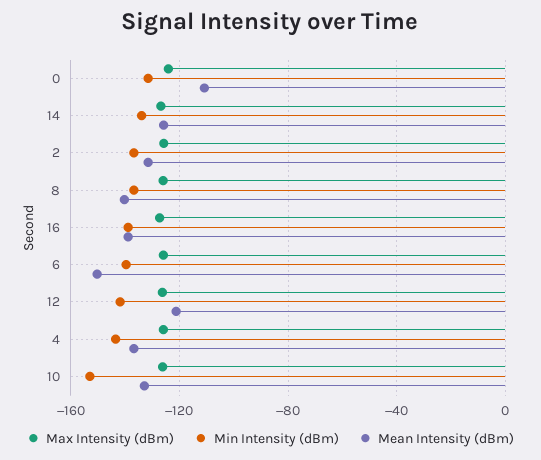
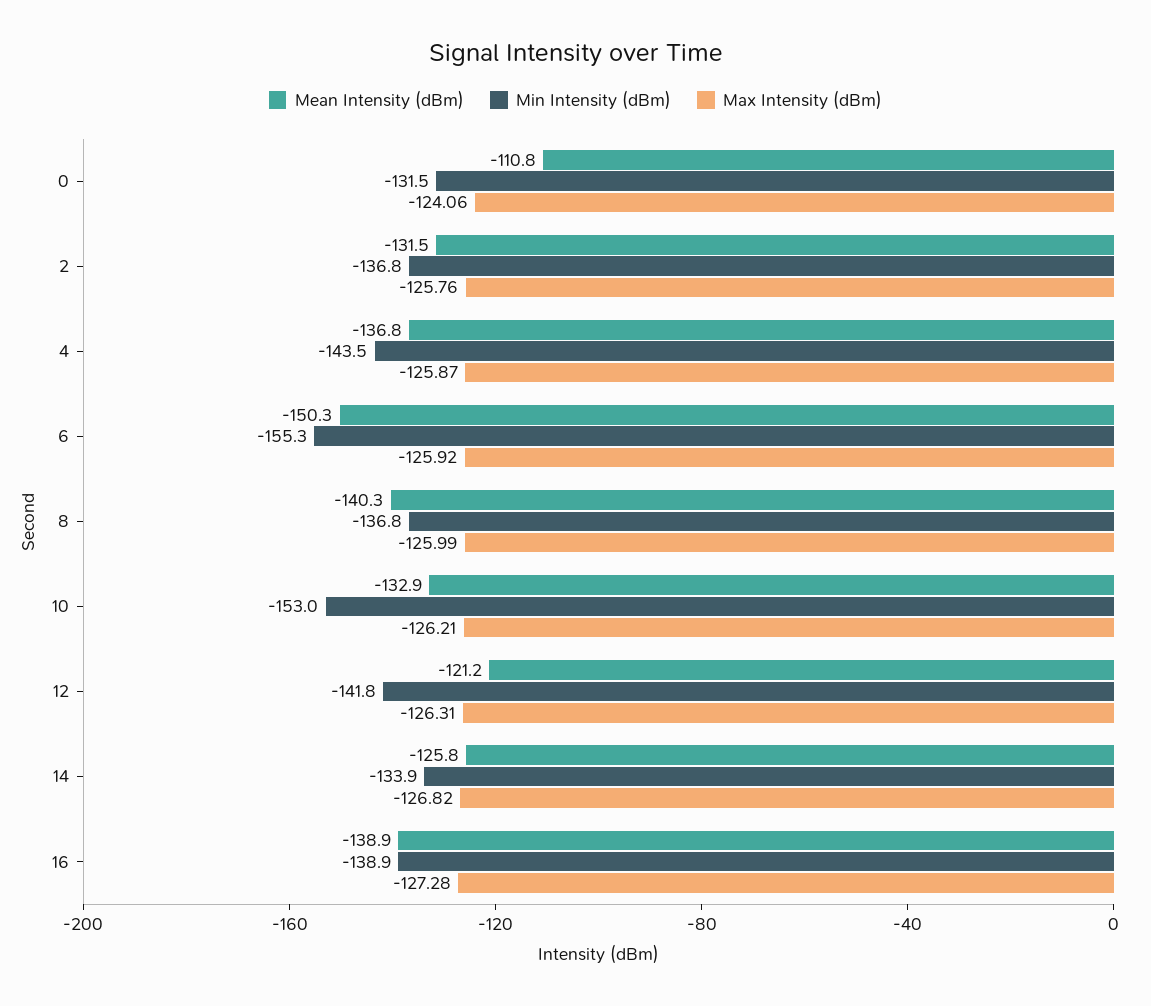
Min Intensity (dBm), 6: -140 -> -155.3

